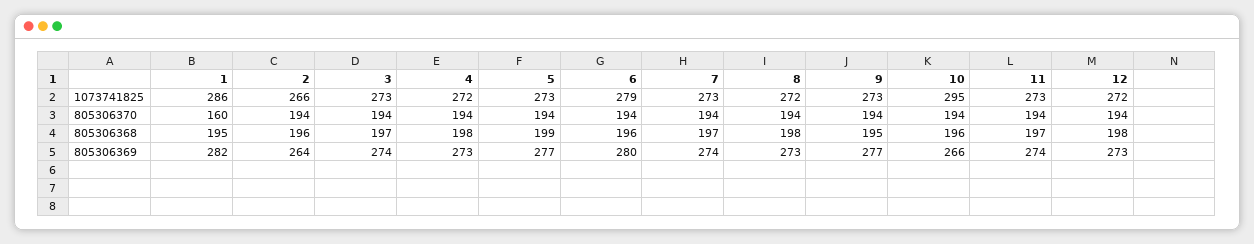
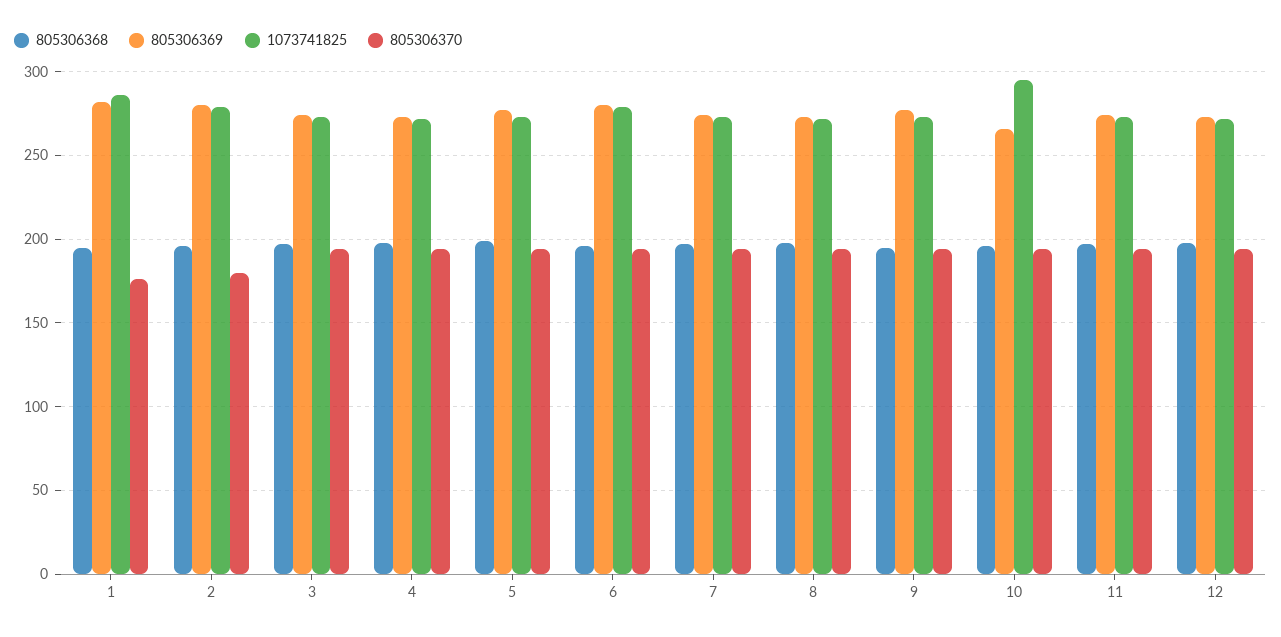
1073741825, 2: 266 -> 280
805306370, 1: 160 -> 175
805306370, 2: 194 -> 180
805306369, 2: 264 -> 280

